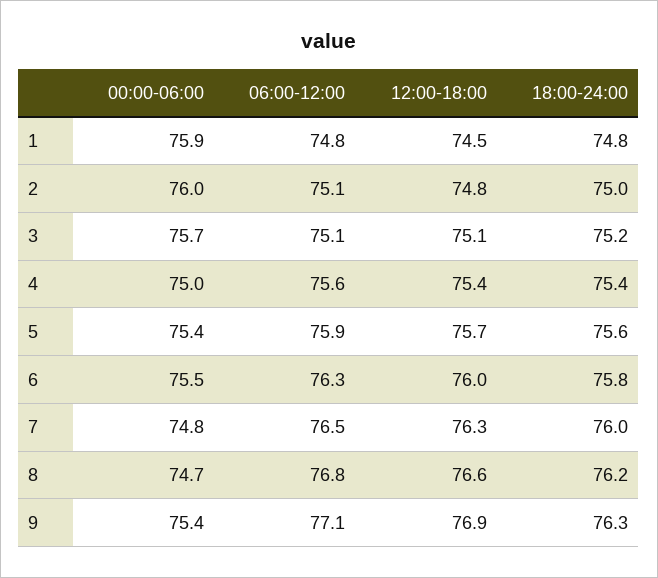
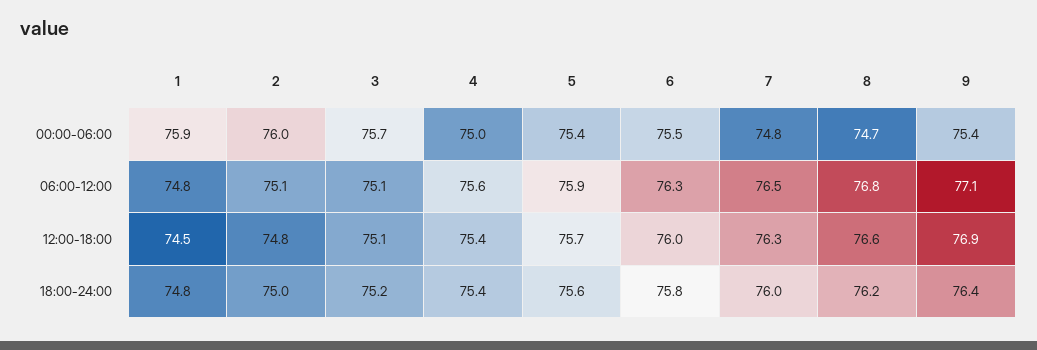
18:00-24:00, 9: 76.3 -> 76.4

